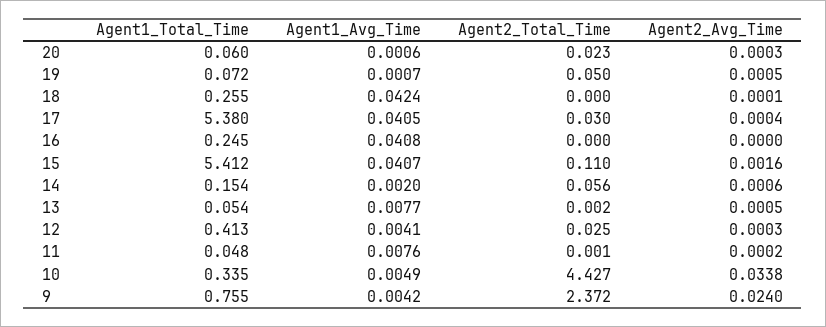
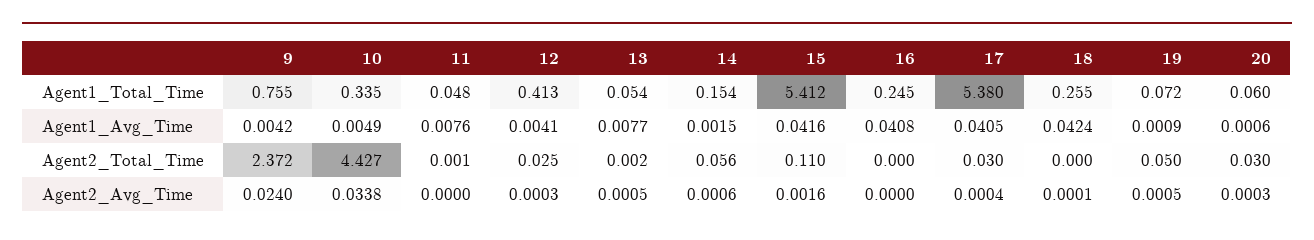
Agent2_Total_Time, 20: 0.023 -> 0.03
Agent1_Avg_Time, 19: 0.0007 -> 0.0009
Agent1_Avg_Time, 15: 0.0407 -> 0.0416
Agent1_Avg_Time, 14: 0.002 -> 0.0015
Agent2_Avg_Time, 11: 0.0002 -> 0

